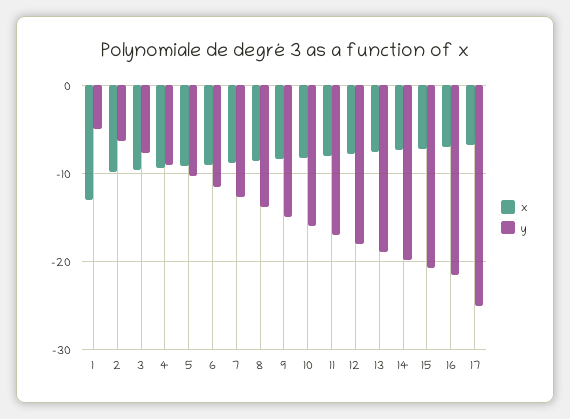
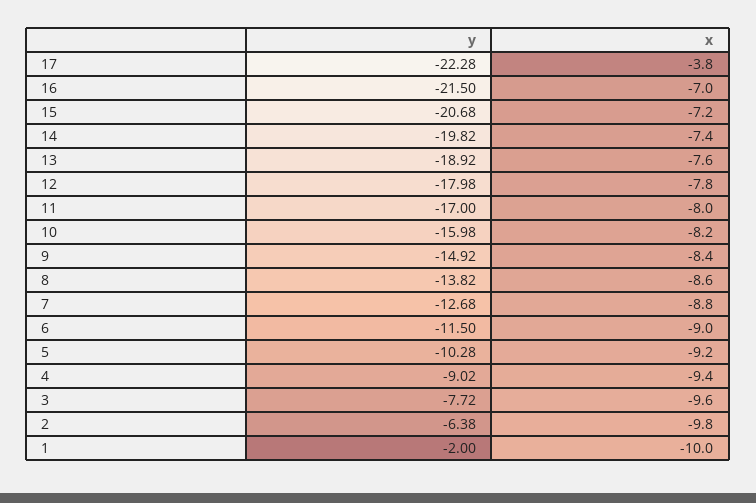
x, 1: -13 -> -10
y, 1: -5 -> -2
x, 17: -7 -> -3.8
y, 17: -25 -> -22.28

